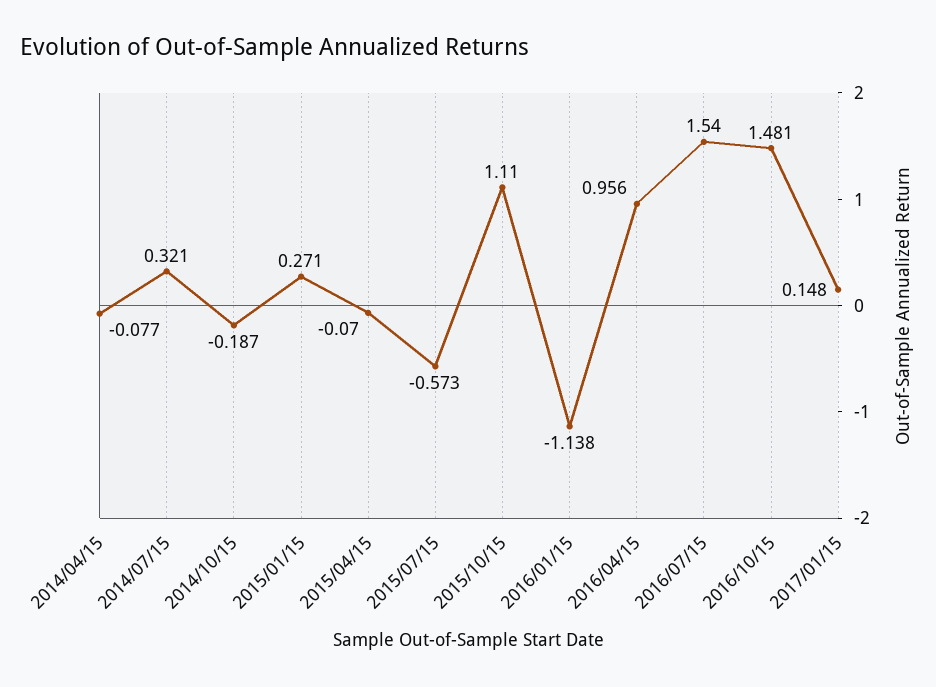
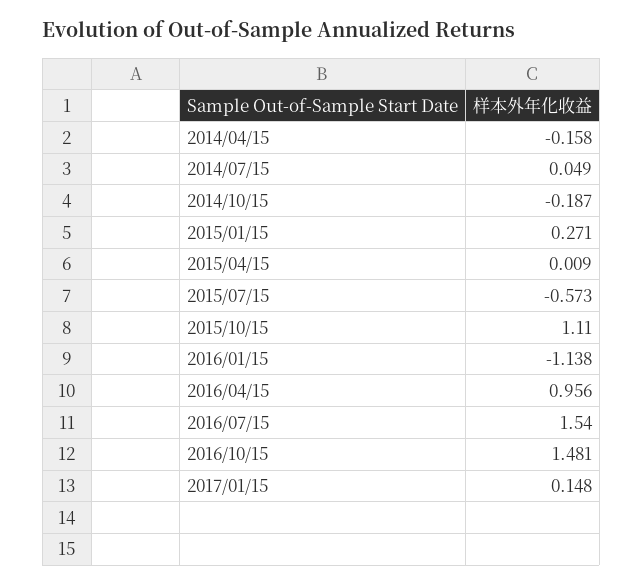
2014/04/15: -0.077 -> -0.158
2014/07/15: 0.321 -> 0.049
2015/04/15: -0.07 -> 0.009

